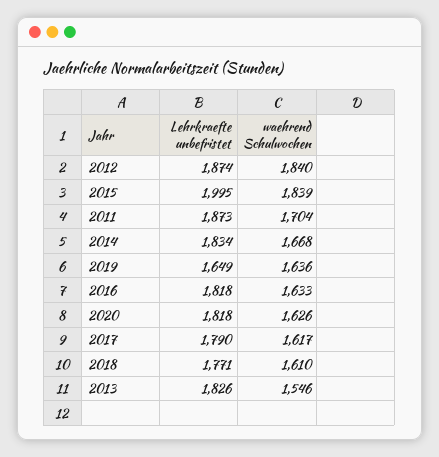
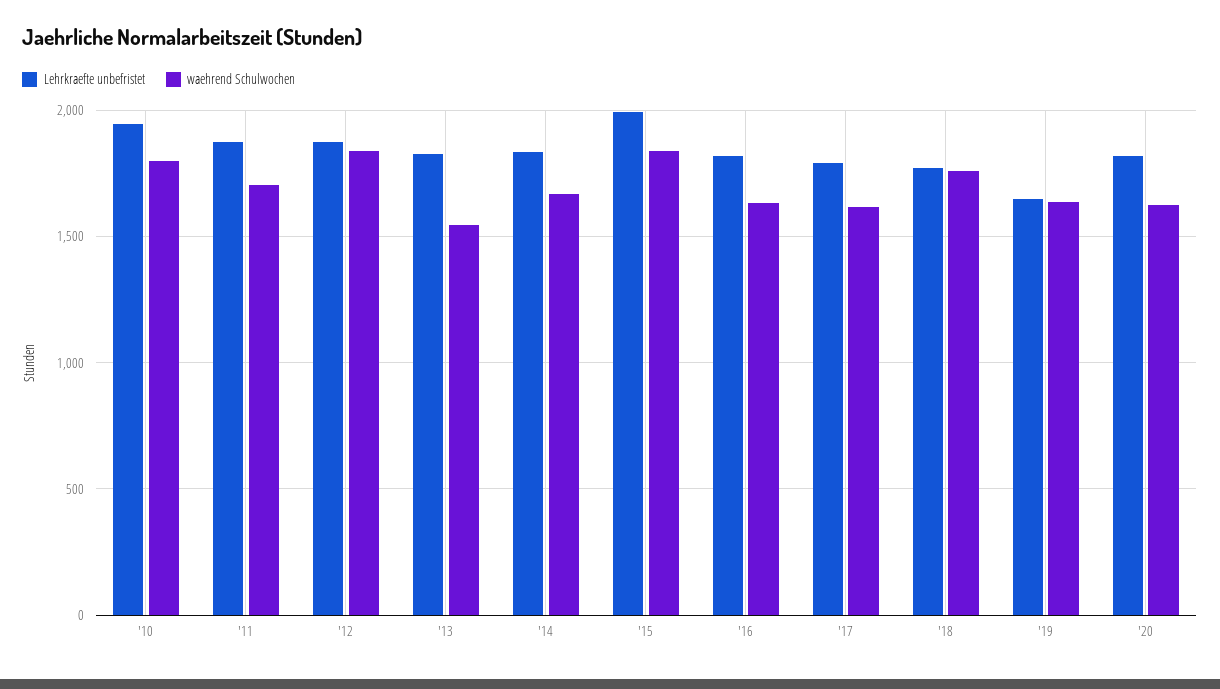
waehrend Schulwochen, 2018: 1610 -> 1750
Lehrkraefte unbefristet, '10: none -> 1950
waehrend Schulwochen, '10: none -> 1800

